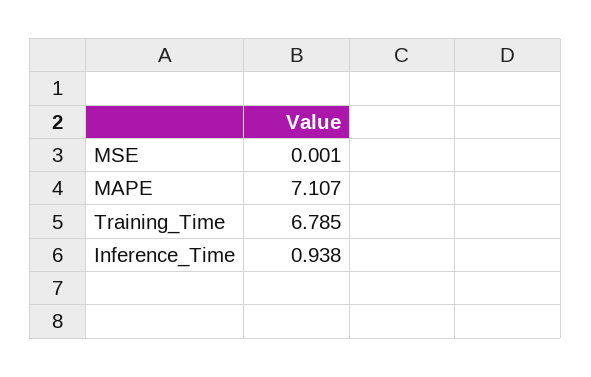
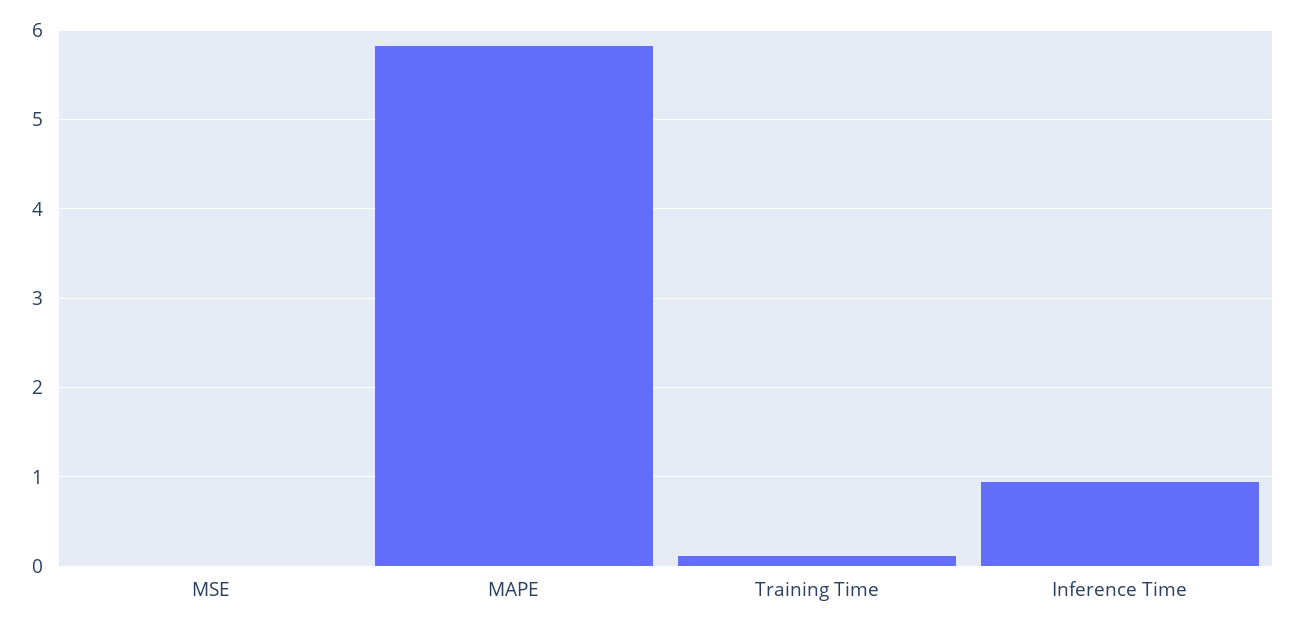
MAPE: 7.107 -> 5.8
Training_Time: 6.785 -> 0.1

